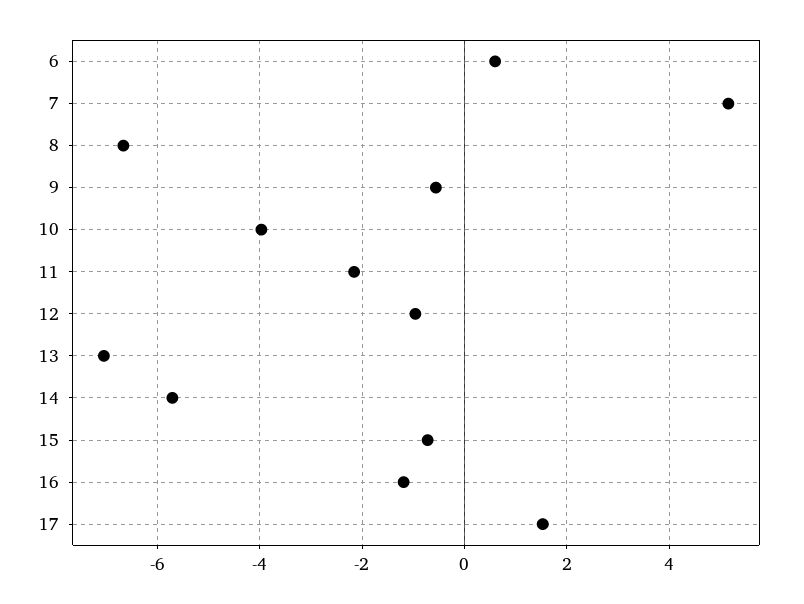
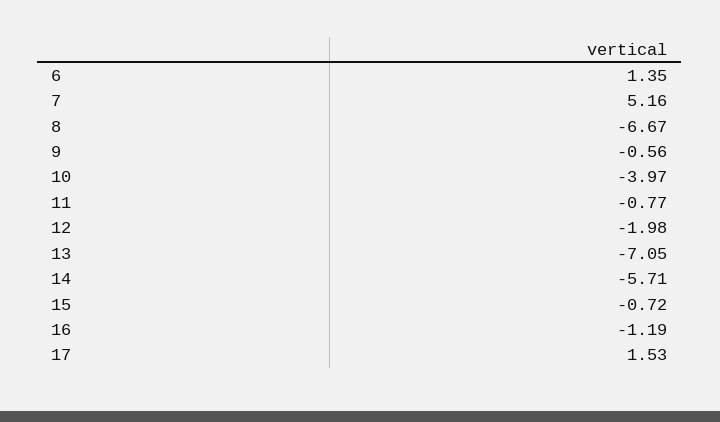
6: 0.6 -> 1.35
11: -2.2 -> -0.77
12: -1 -> -1.98

